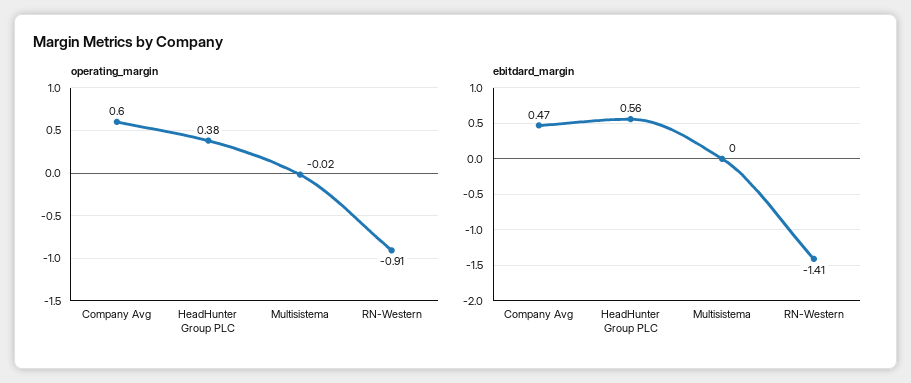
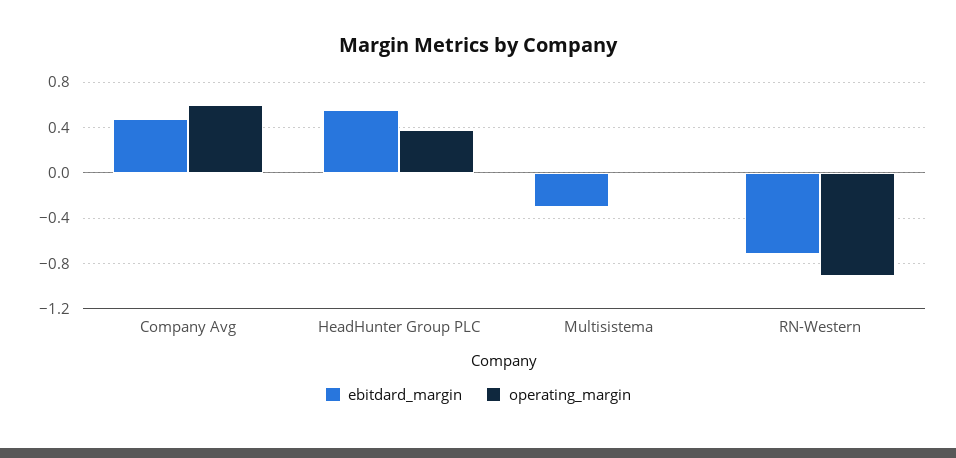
ebitdard_margin, Multisistema: 0 -> -0.3
ebitdard_margin, RN-Western: -1.41 -> -0.7

